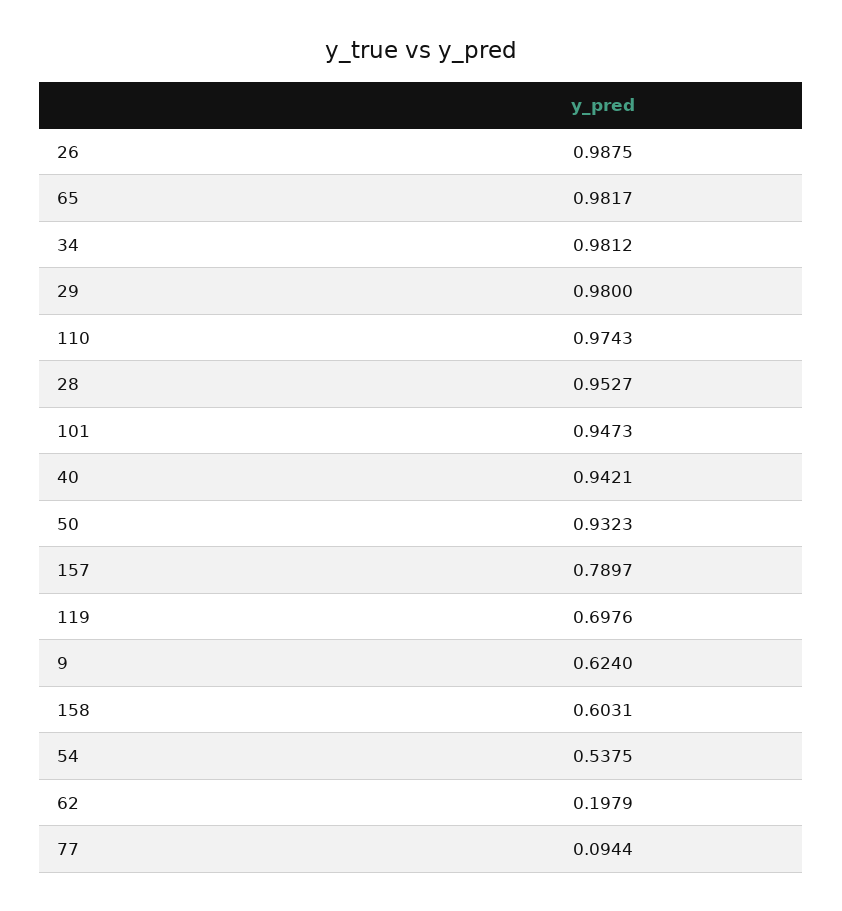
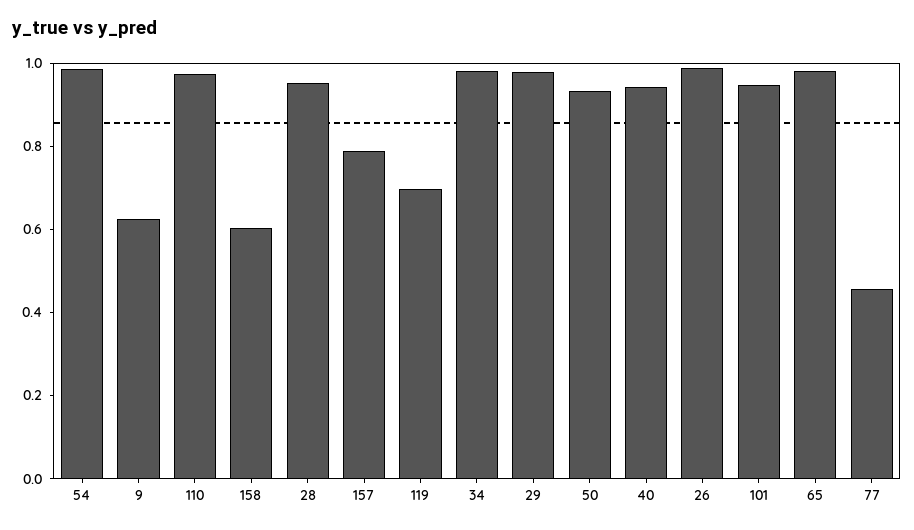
54: 0.5375 -> 1
62: 0.1979 -> none
77: 0.0944 -> 0.45

